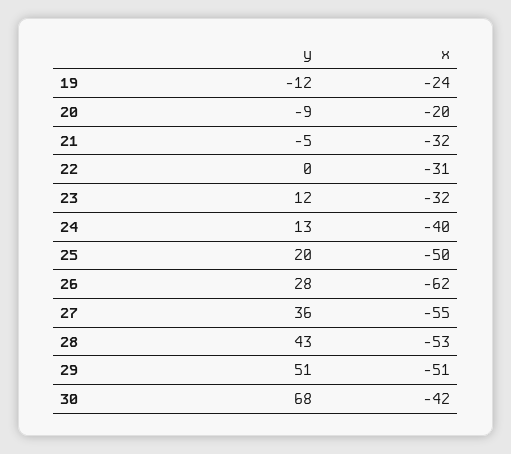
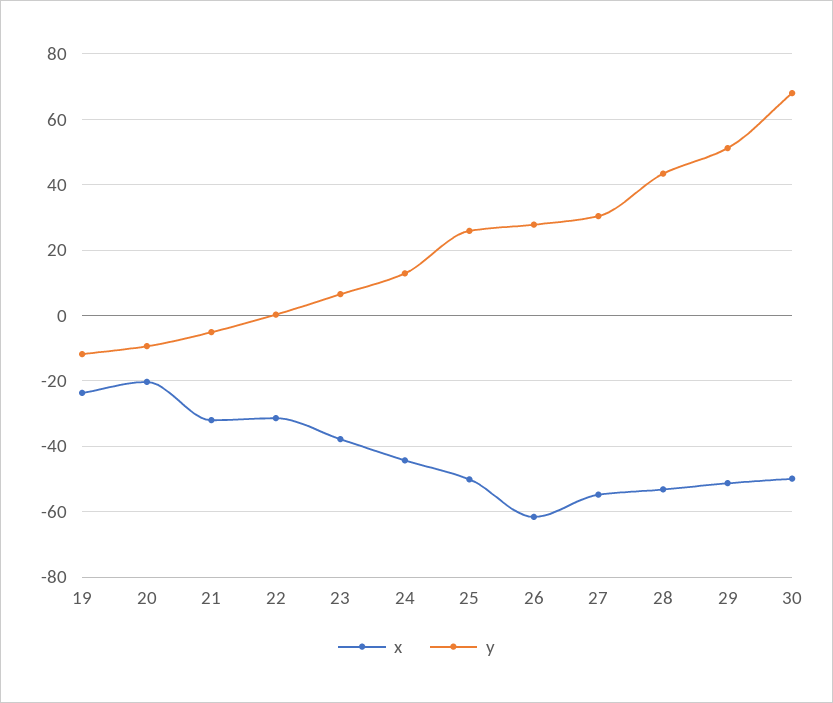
y, 23: 12 -> 6
x, 23: -32 -> -38
x, 24: -40 -> -44
y, 25: 20 -> 26
y, 27: 36 -> 30
x, 30: -42 -> -50

